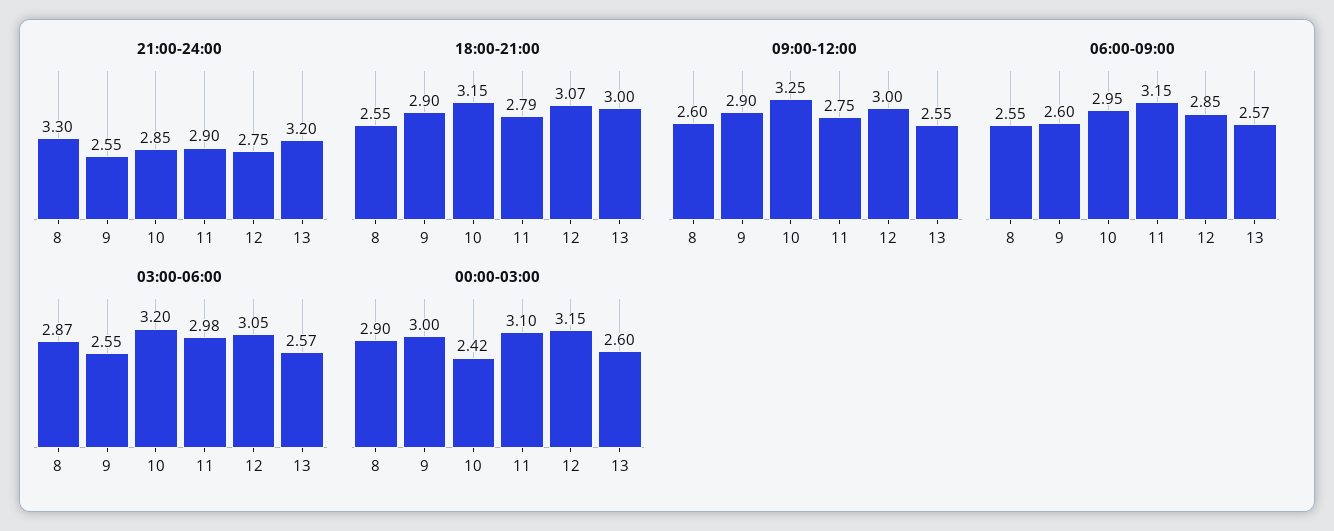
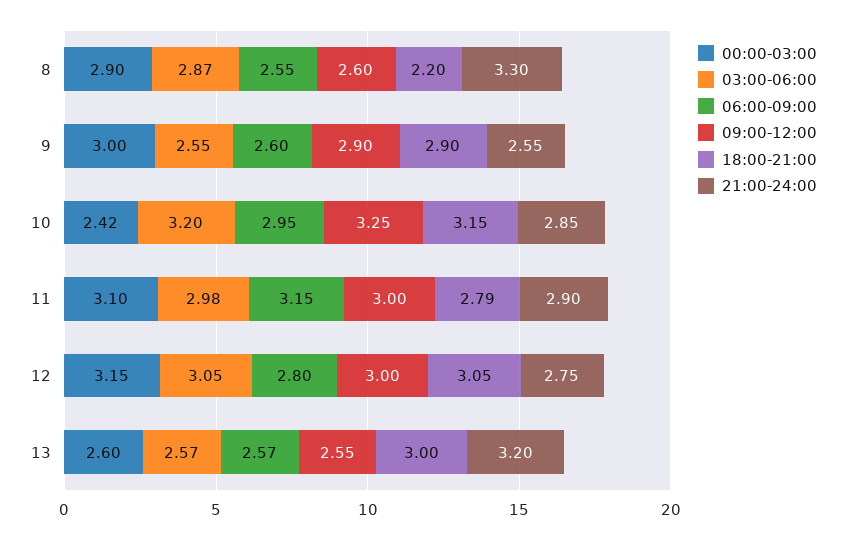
18:00-21:00, 8: 2.55 -> 2.2
18:00-21:00, 12: 3.07 -> 3.05
09:00-12:00, 11: 2.75 -> 3
06:00-09:00, 12: 2.85 -> 2.8

